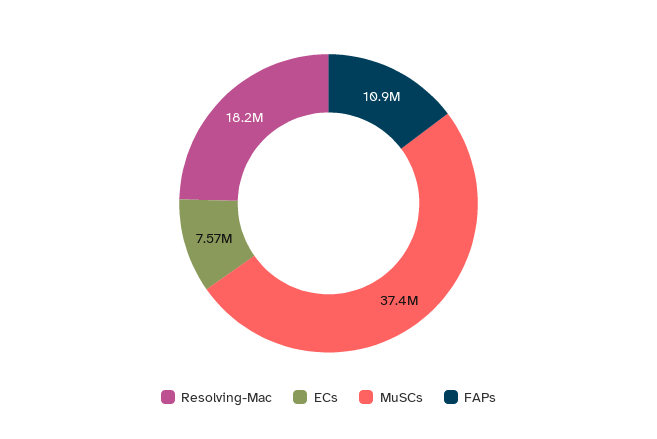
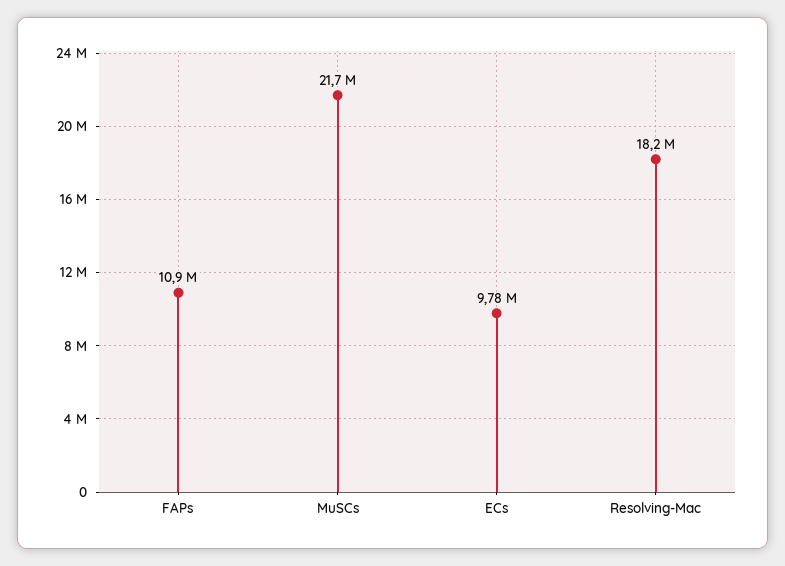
ECs: 7570000 -> 9780000
MuSCs: 37400000 -> 21700000

